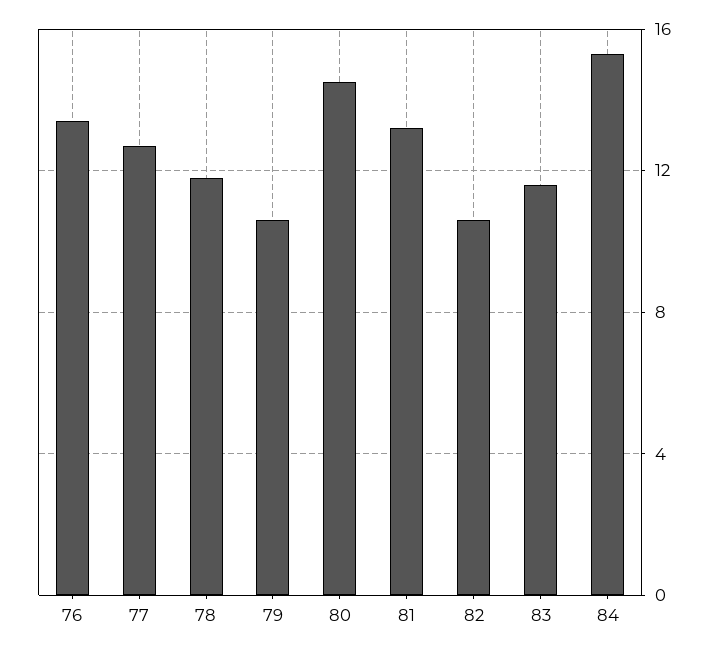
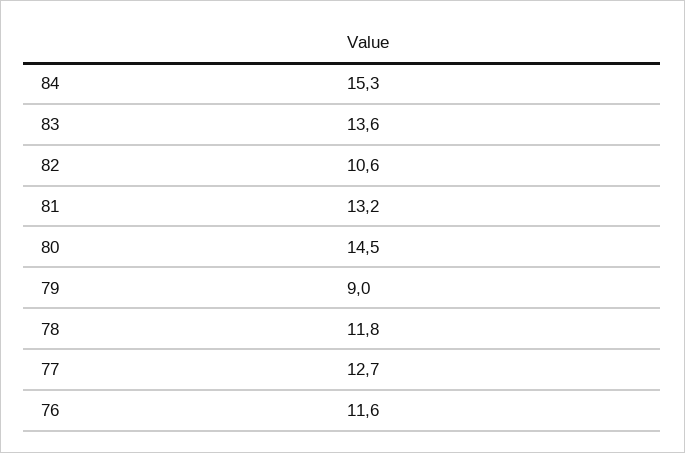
76: 13.5 -> 11.6
79: 10.5 -> 9
83: 11.5 -> 13.6

